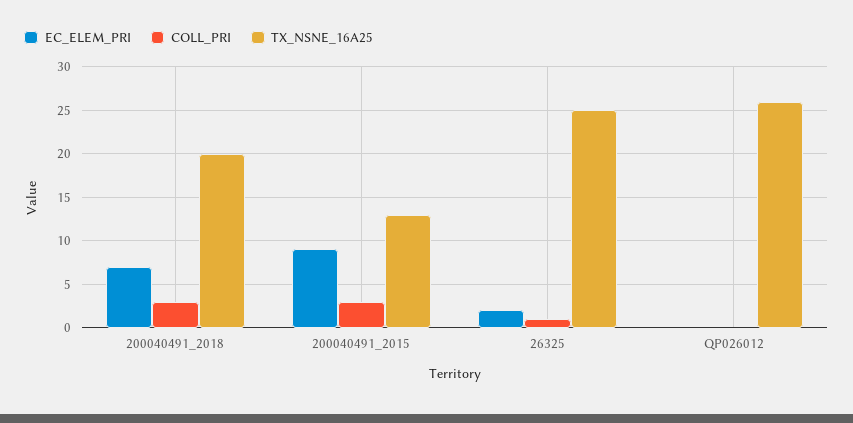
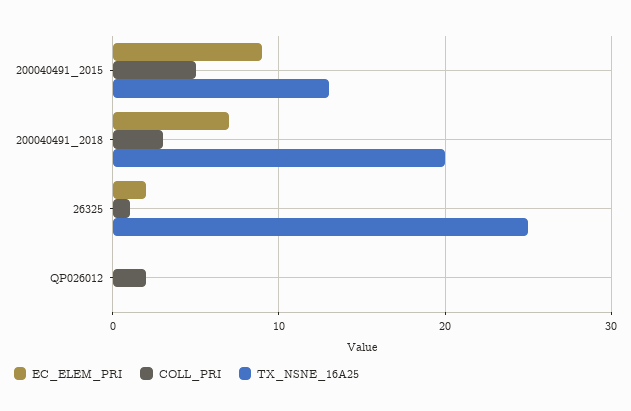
COLL_PRI, 200040491_2015: 3 -> 5
COLL_PRI, QP026012: 0 -> 2
TX_NSNE_16A25, QP026012: 26 -> 0

